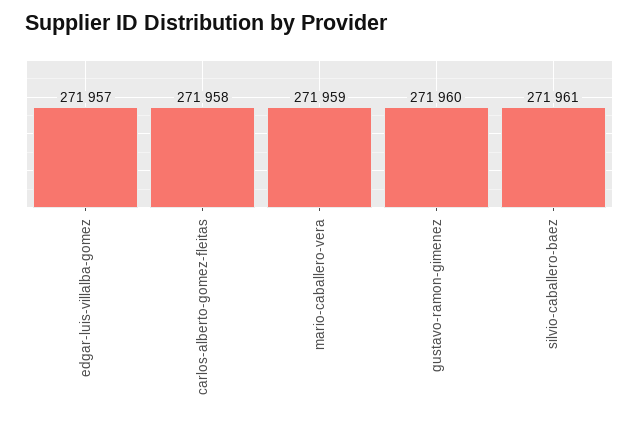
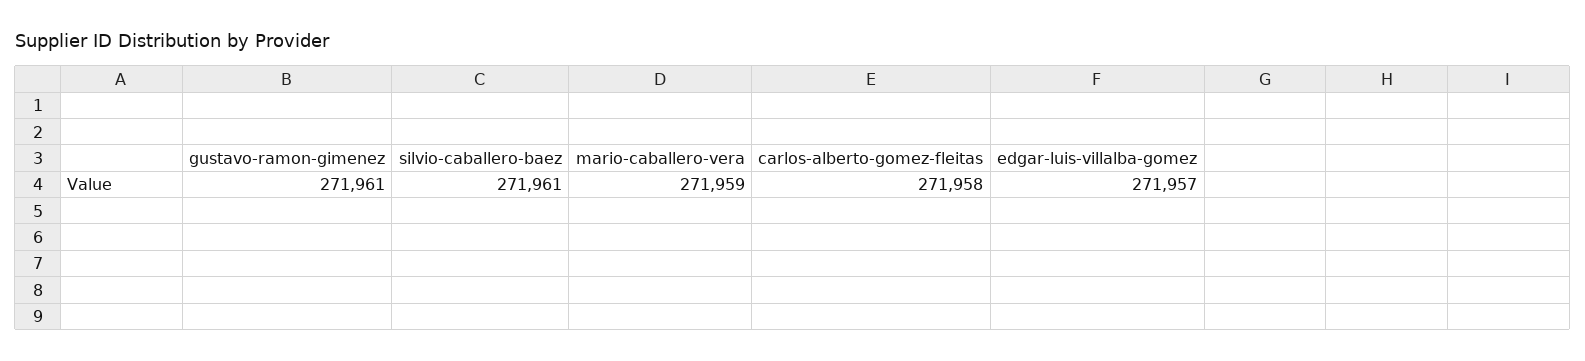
gustavo-ramon-gimenez: 271960 -> 271961

